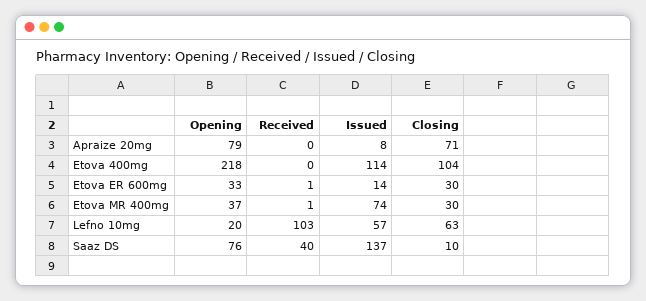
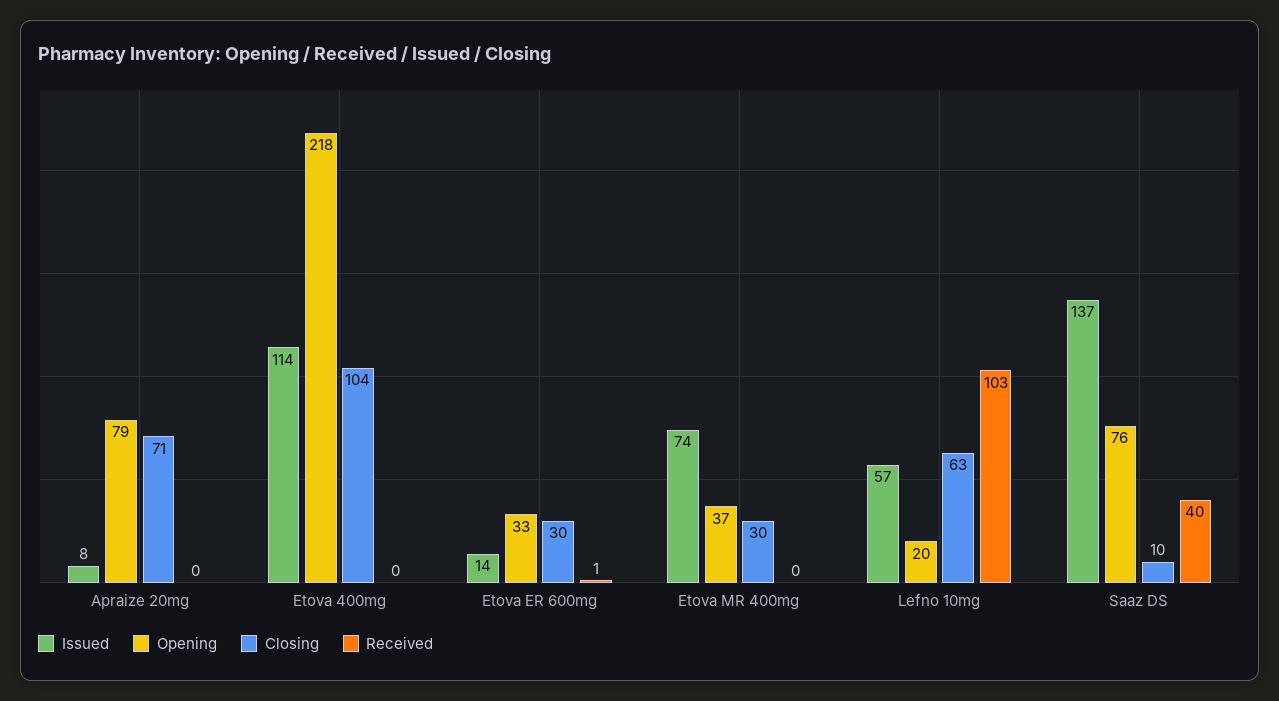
Received, Etova MR 400mg: 1 -> 0

